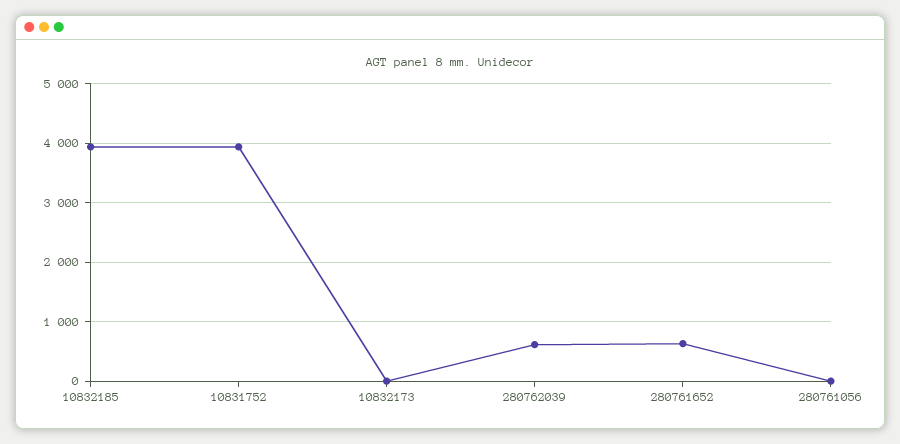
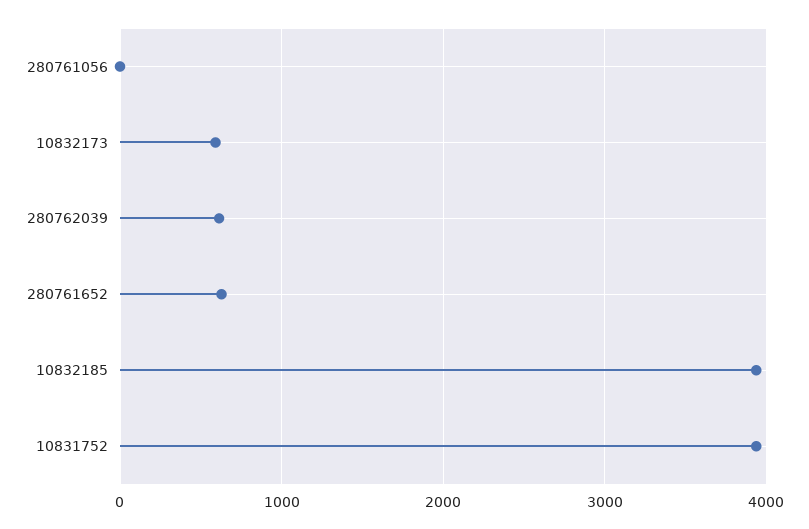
10832173: 0 -> 600

